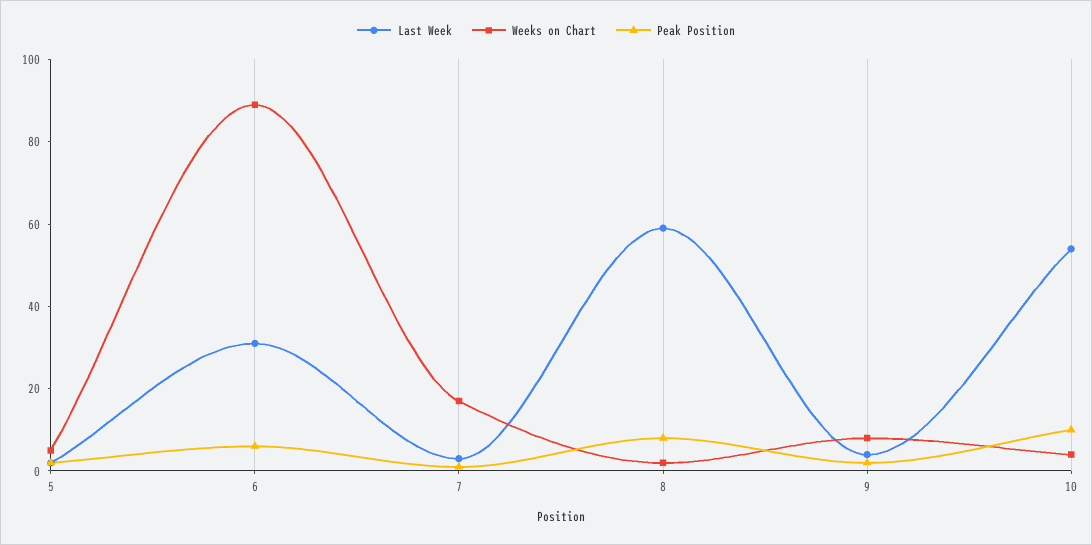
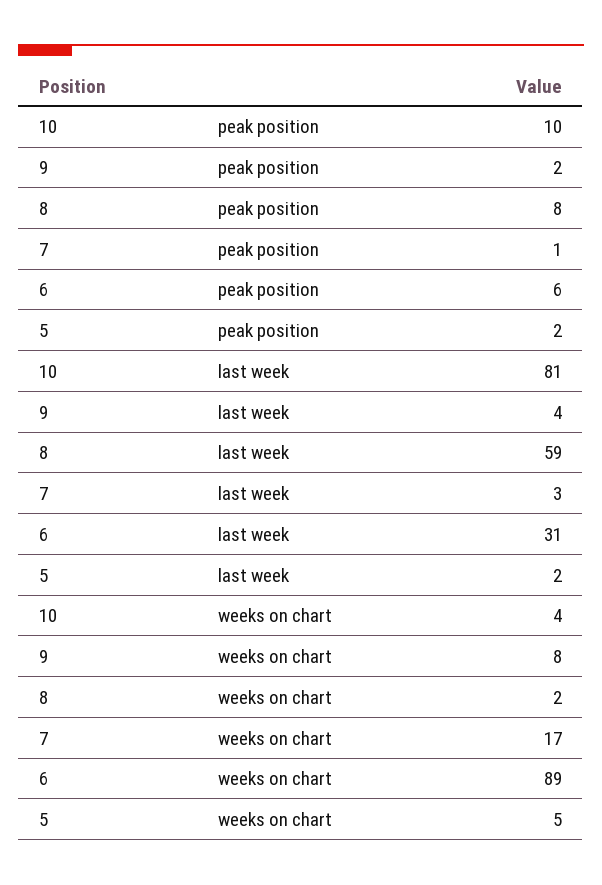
Last Week, 10: 55 -> 81

